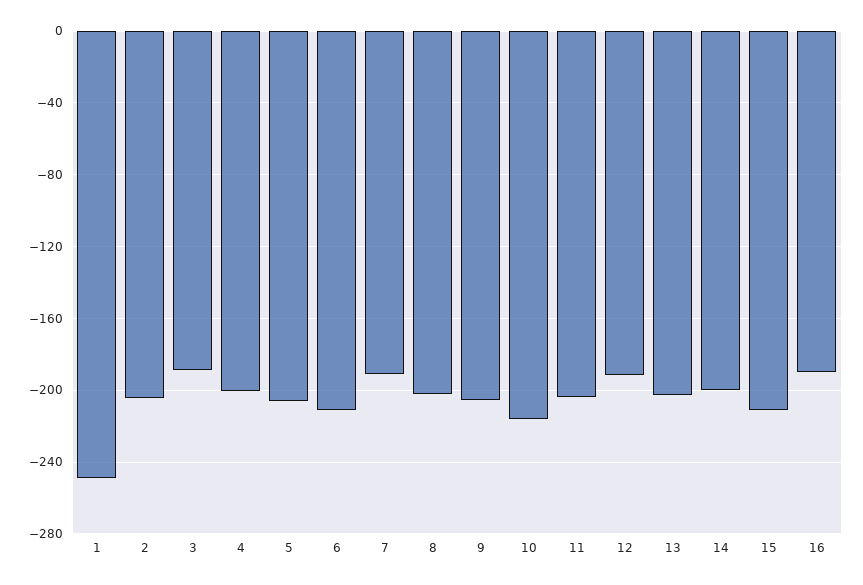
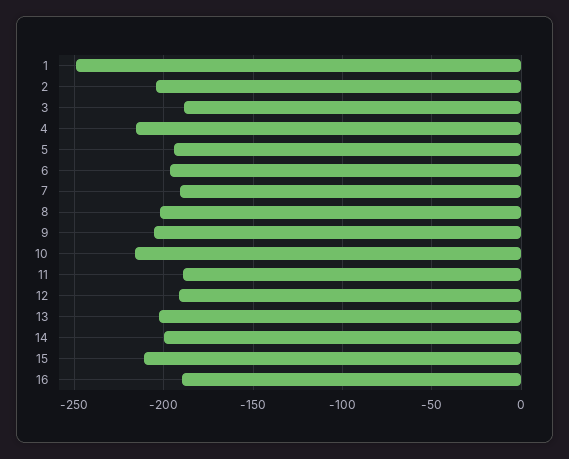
4: -200 -> -215
5: -205 -> -195
6: -210 -> -195
11: -205 -> -190

